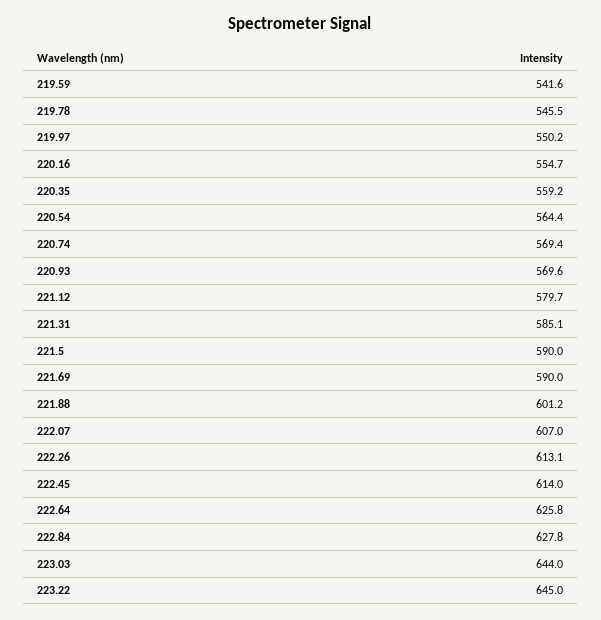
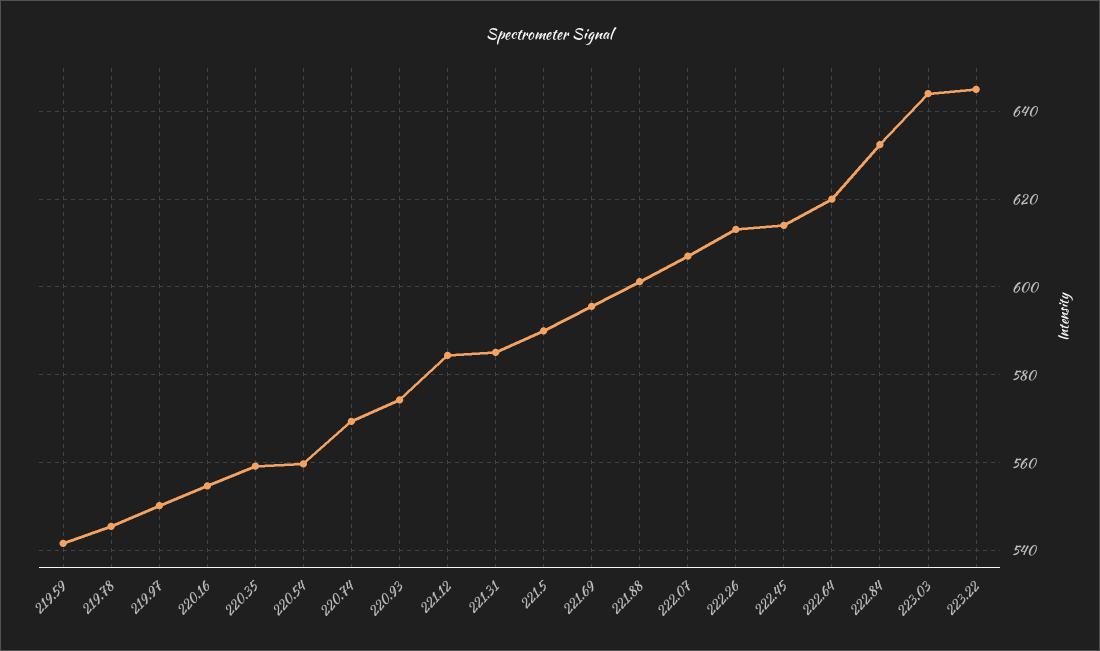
220.54: 564.4 -> 560
220.93: 569.6 -> 574
221.12: 579.7 -> 584
221.69: 590 -> 596
222.64: 625.8 -> 620
222.84: 627.8 -> 632

